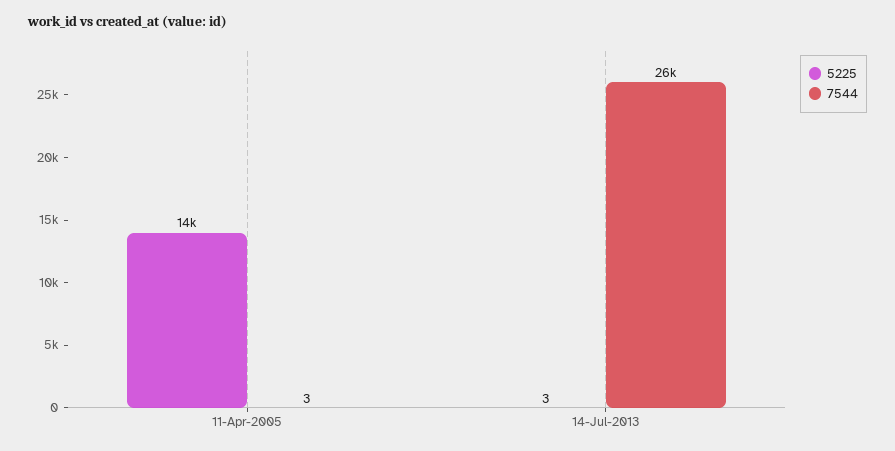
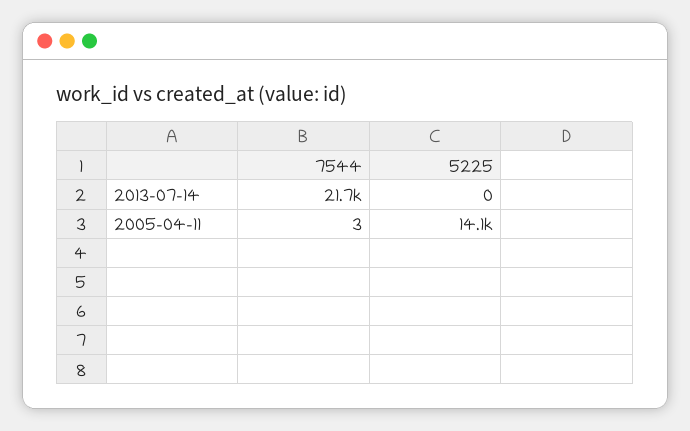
5225, 14-Jul-2013: 3 -> 0
7544, 14-Jul-2013: 26000 -> 21700

